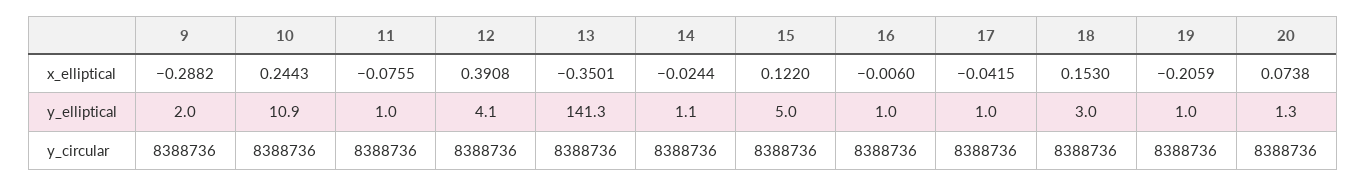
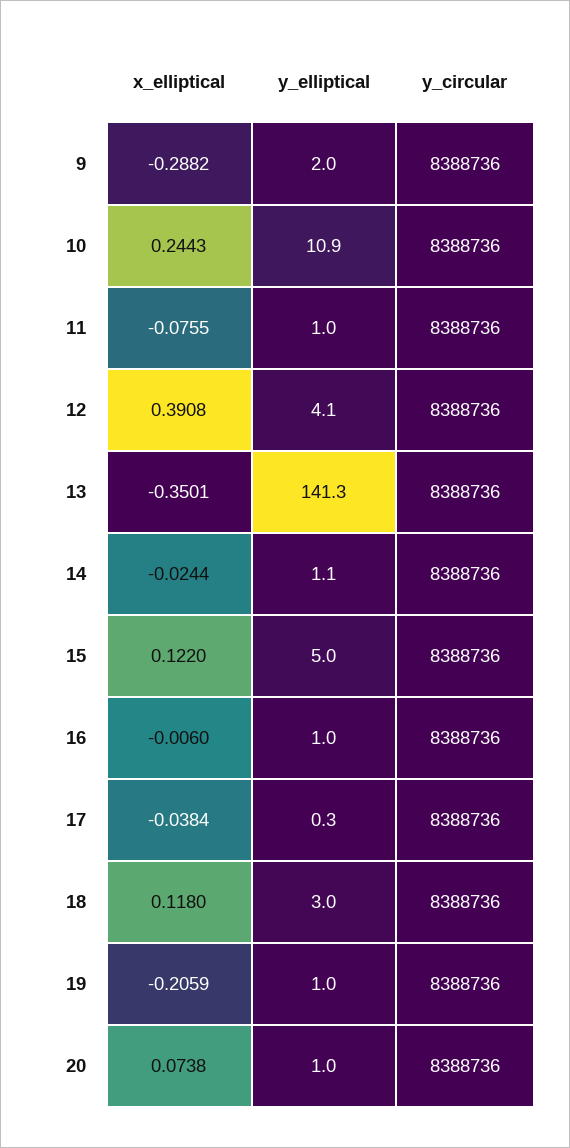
17, x_elliptical: -0.0415 -> -0.0384
18, x_elliptical: 0.153 -> 0.118
17, y_elliptical: 1 -> 0.3
20, y_elliptical: 1.3 -> 1

